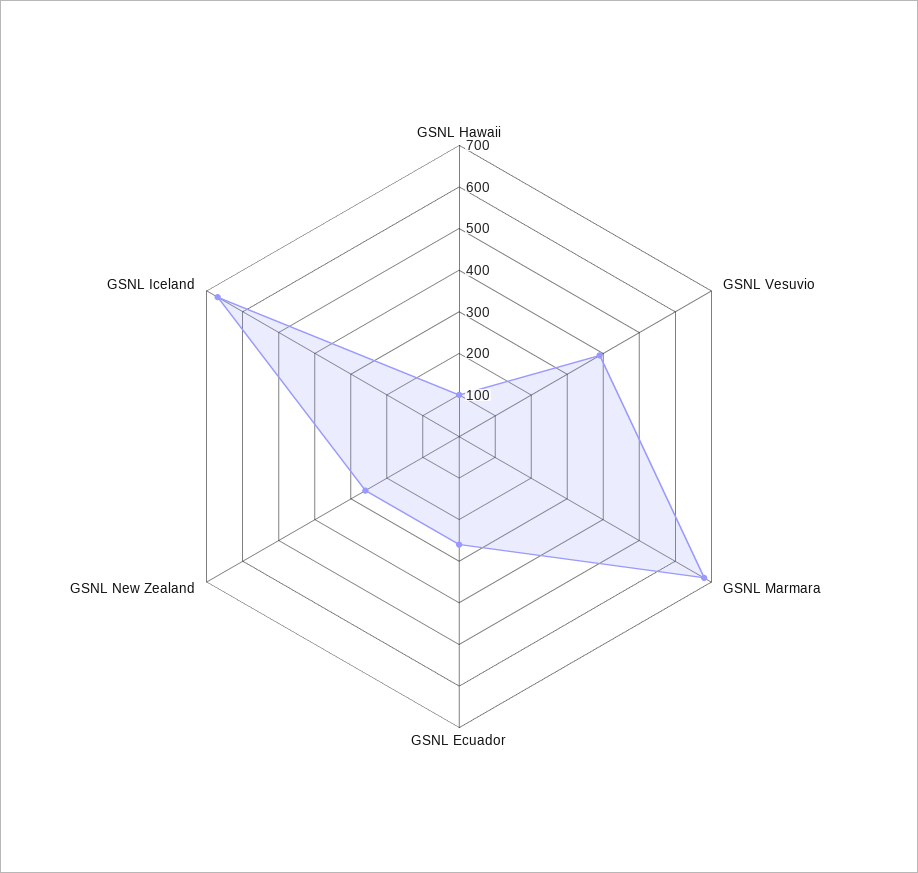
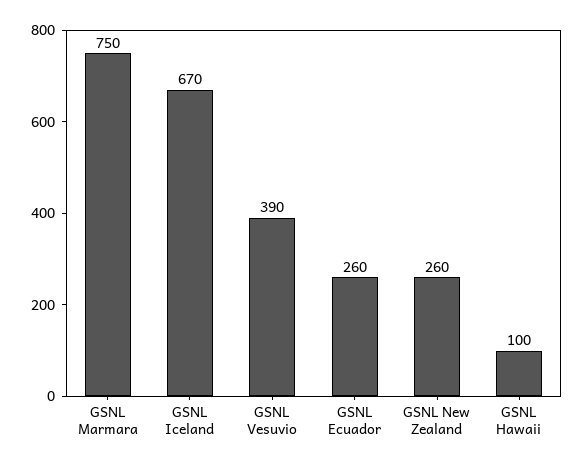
GSNL Marmara: 680 -> 750

